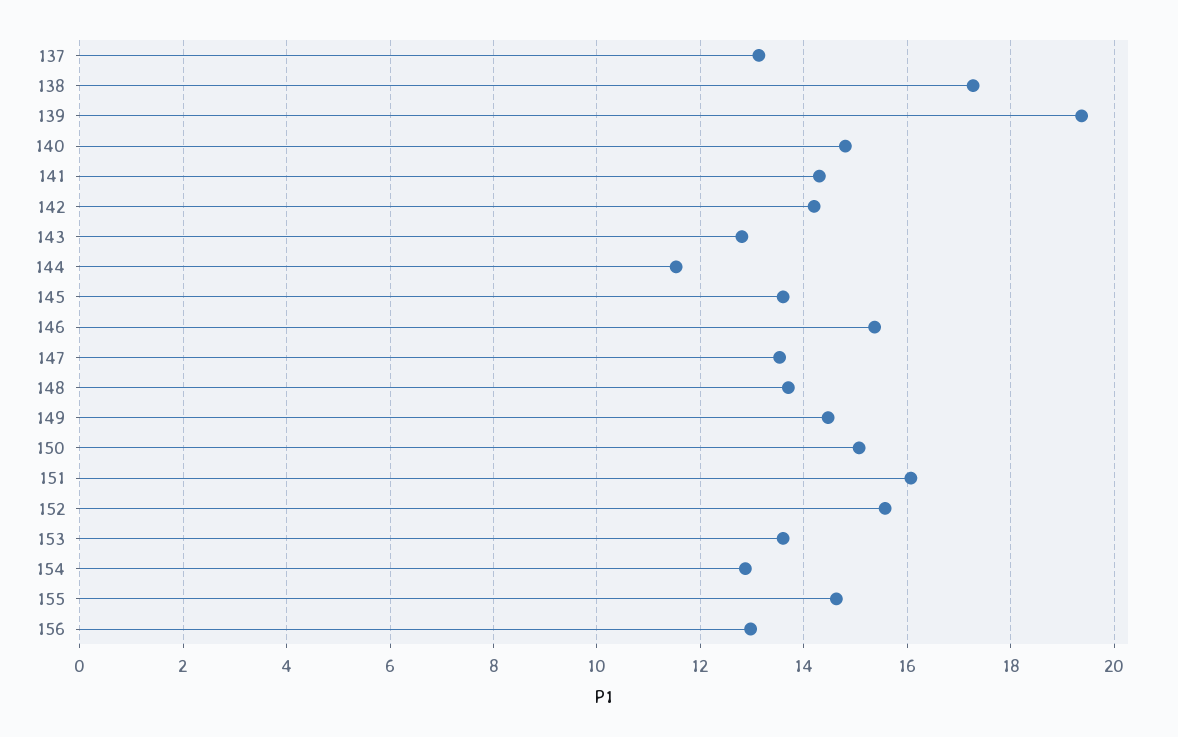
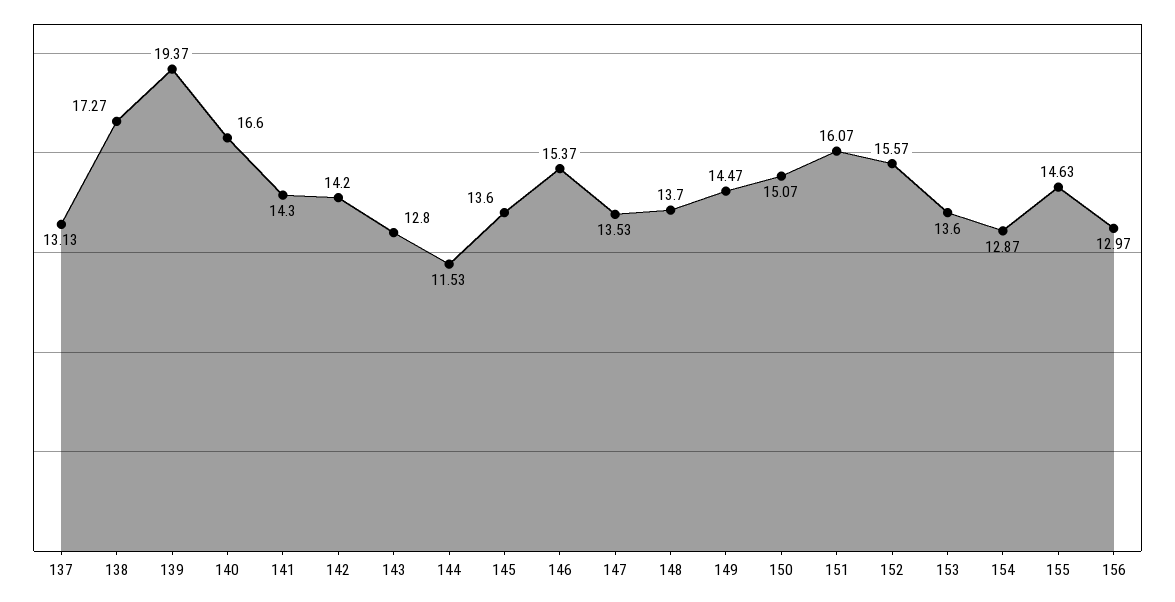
140: 14.8 -> 16.6

